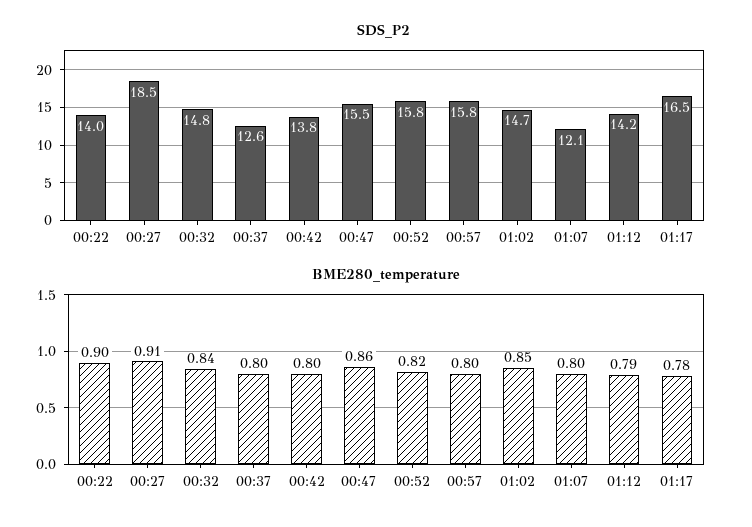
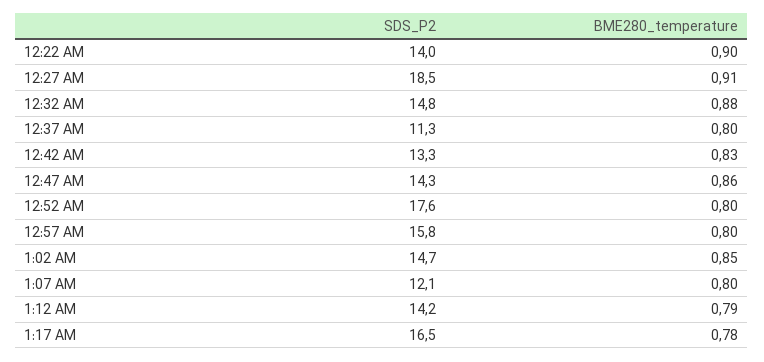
SDS_P2, 00:37: 12.6 -> 11.3
SDS_P2, 00:42: 13.8 -> 13.3
SDS_P2, 00:47: 15.5 -> 14.3
SDS_P2, 00:52: 15.8 -> 17.6
BME280_temperature, 00:32: 0.84 -> 0.88
BME280_temperature, 00:42: 0.8 -> 0.83
BME280_temperature, 00:52: 0.82 -> 0.8

